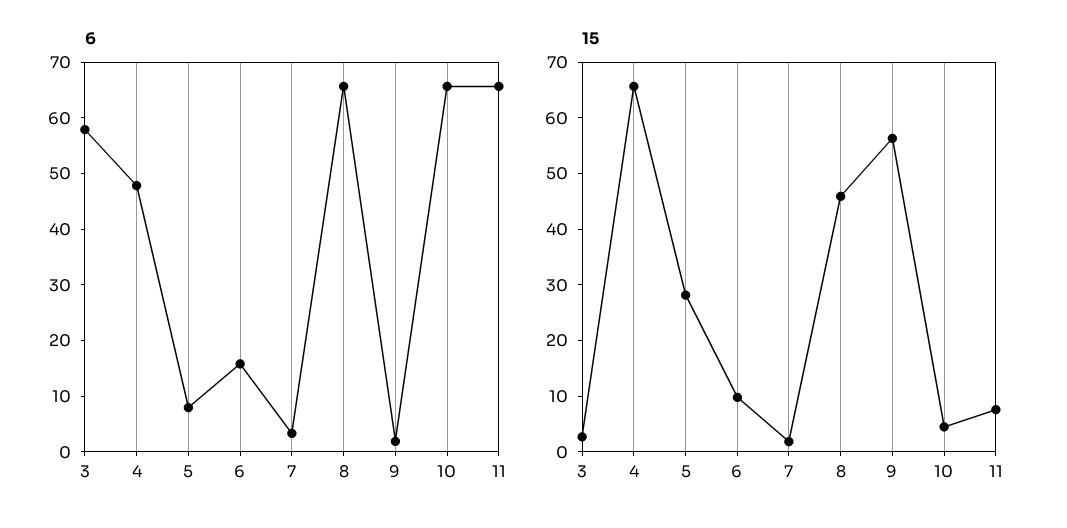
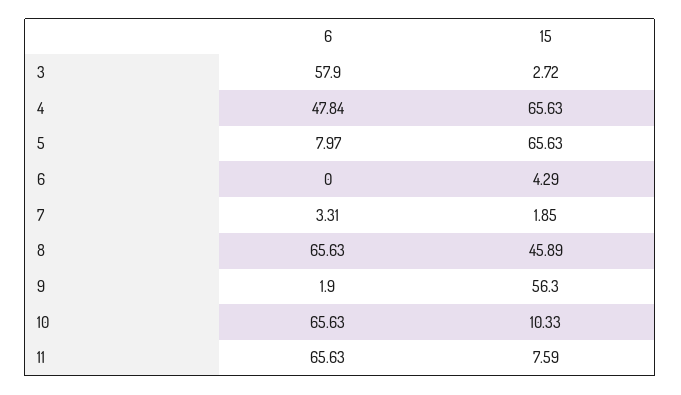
6, 6: 16 -> 0
15, 5: 28 -> 65.63
15, 6: 10 -> 4.29
15, 10: 4 -> 10.33

